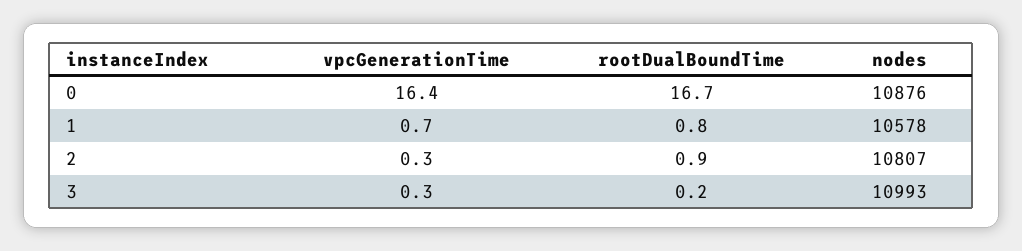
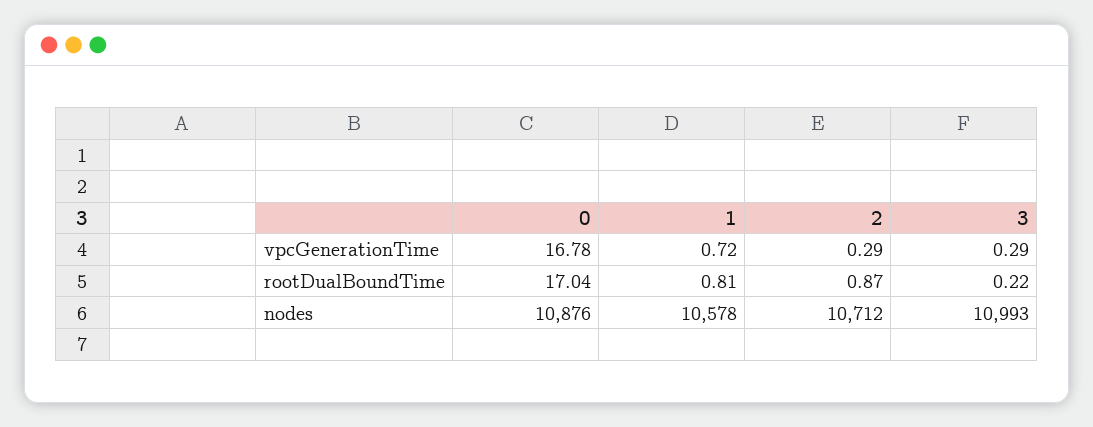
vpcGenerationTime, 0: 16.4 -> 16.78
rootDualBoundTime, 0: 16.7 -> 17.04
nodes, 2: 10807 -> 10712

